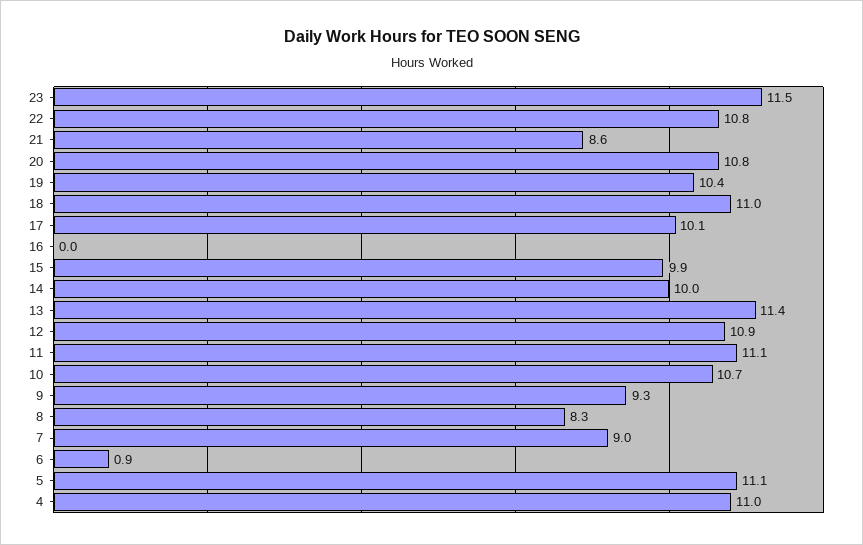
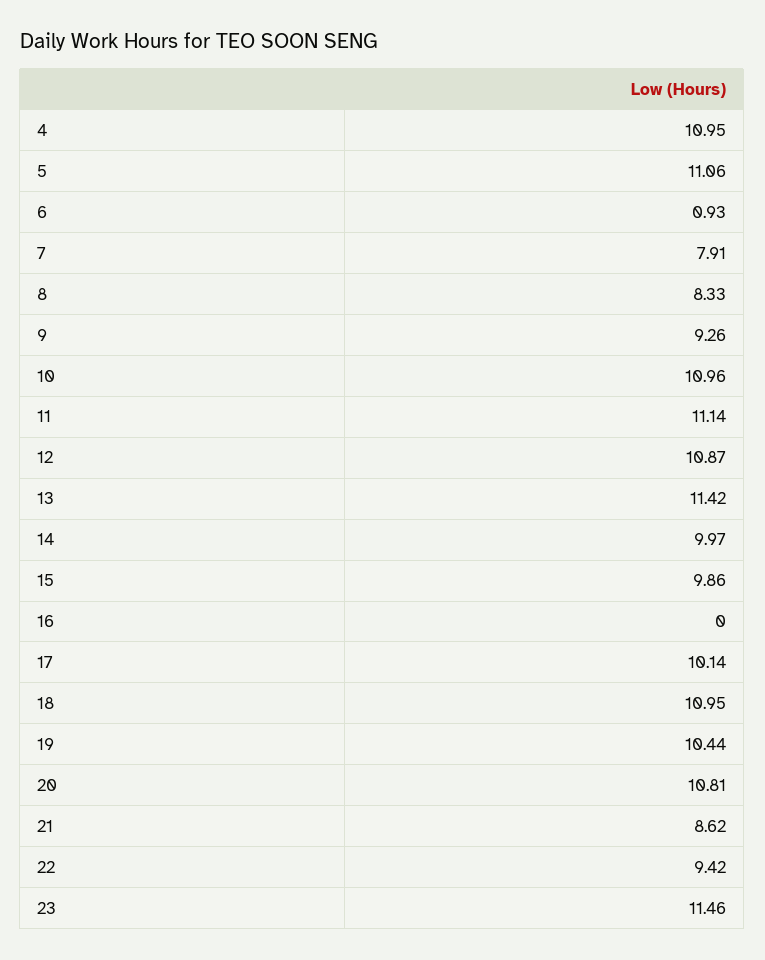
22: 10.8 -> 9.42
10: 10.7 -> 10.96
7: 9 -> 7.91

